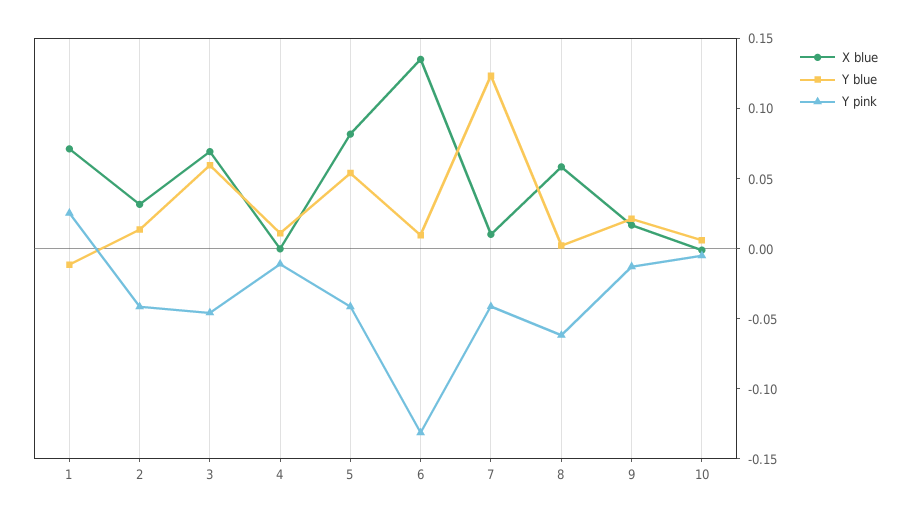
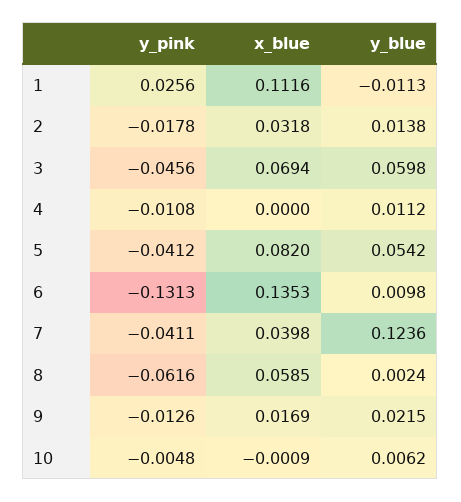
X blue, 1: 0.07 -> 0.1116
Y pink, 2: -0.04 -> -0.0178
X blue, 7: 0.01 -> 0.0398

